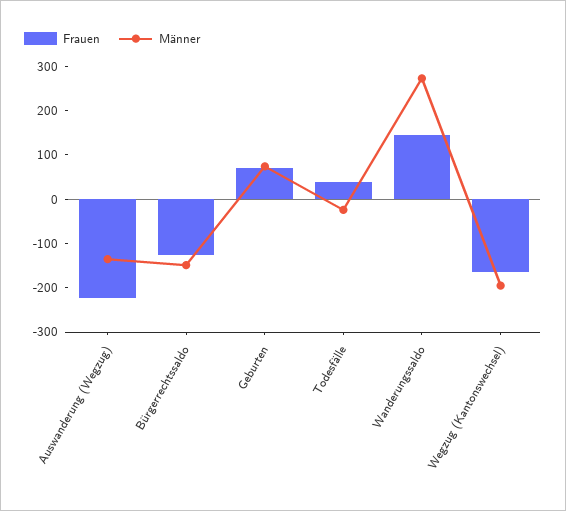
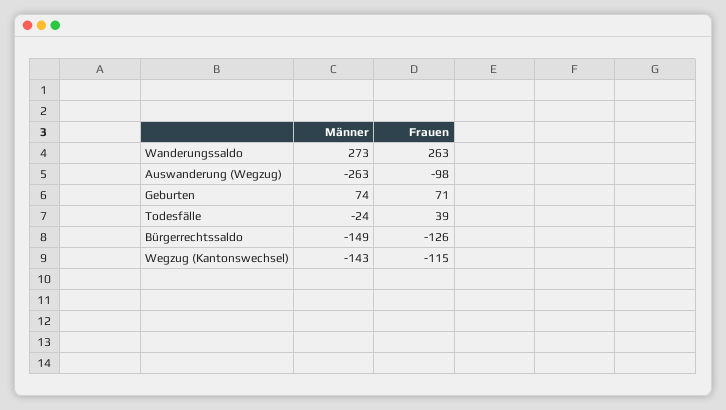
Frauen, Auswanderung (Wegzug): -220 -> -98
Männer, Auswanderung (Wegzug): -140 -> -263
Frauen, Wanderungssaldo: 140 -> 263
Frauen, Wegzug (Kantonswechsel): -160 -> -115
Männer, Wegzug (Kantonswechsel): -200 -> -143

